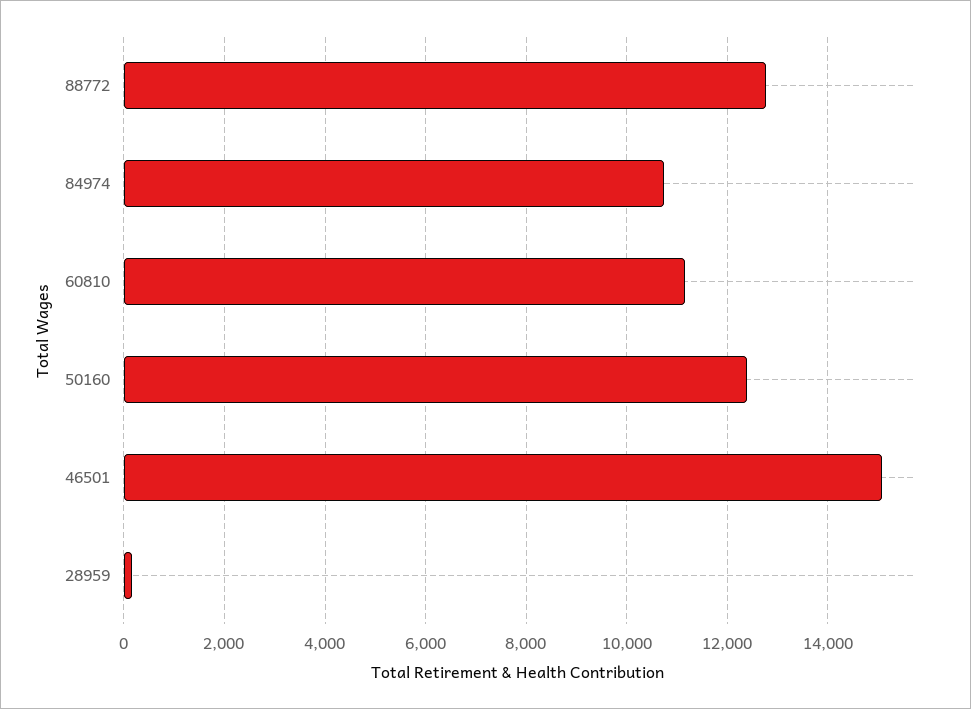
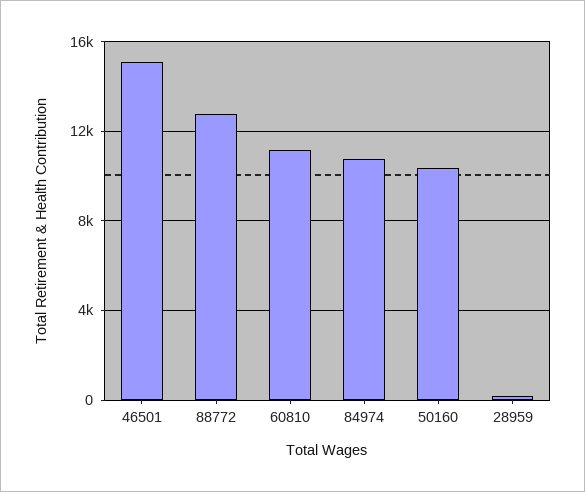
50160: 12400 -> 10500

